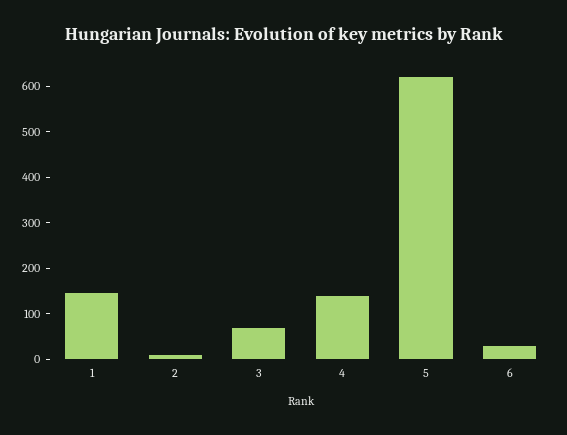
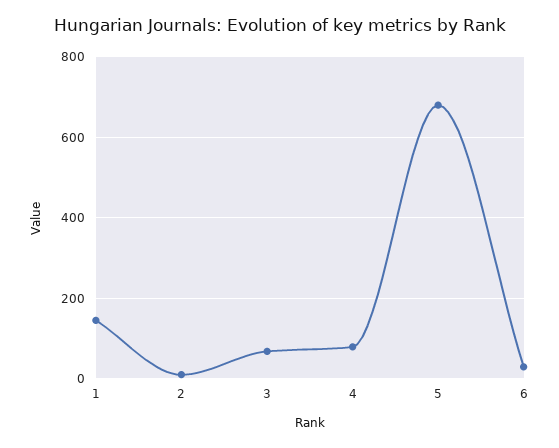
4: 140 -> 80
5: 620 -> 680

